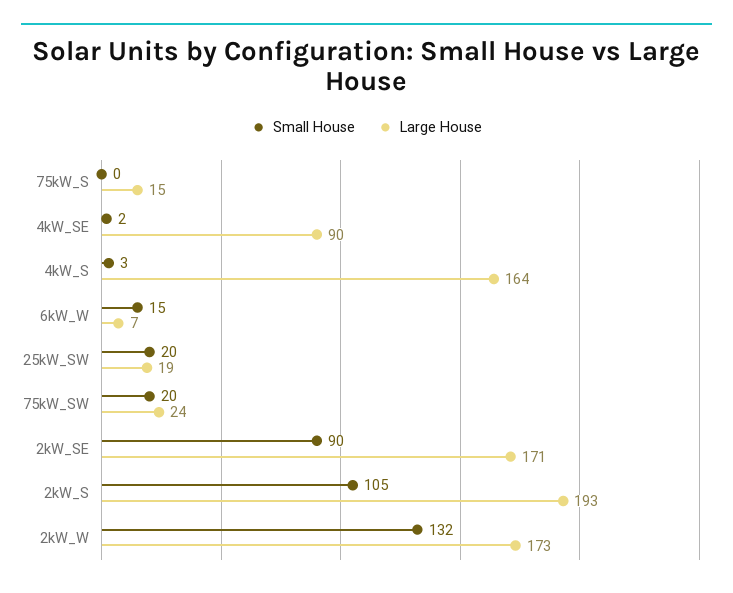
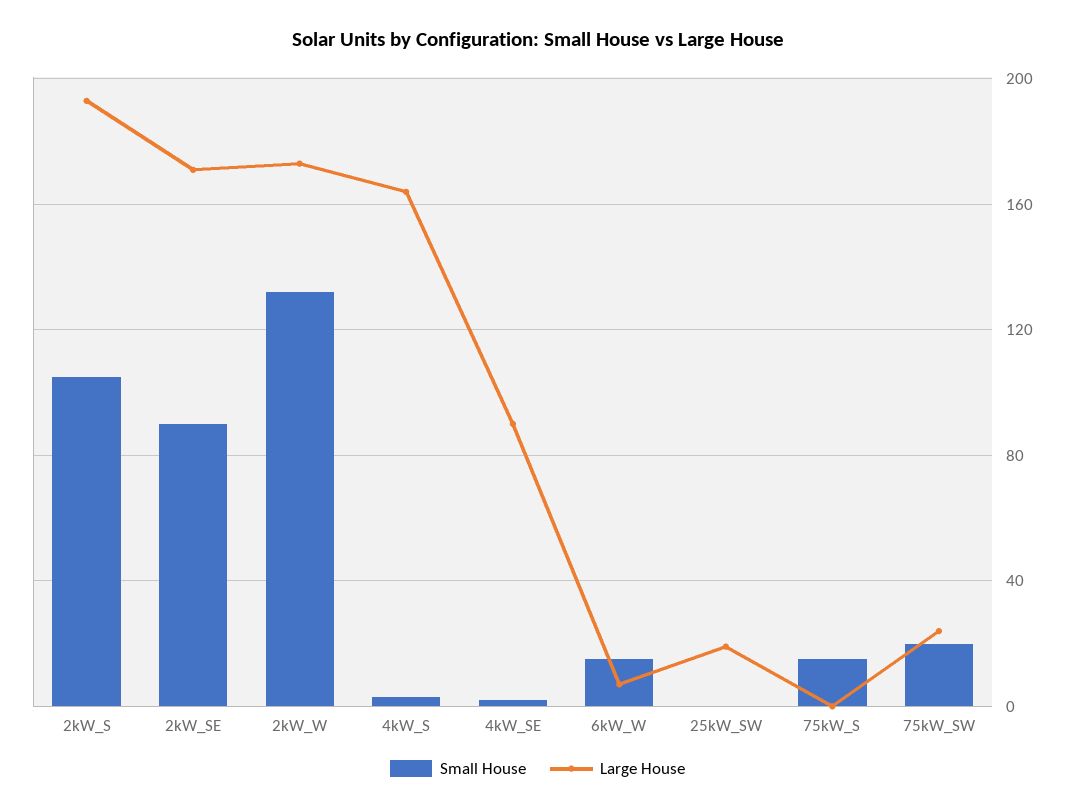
Small House, 75kW_S: 0 -> 15
Large House, 75kW_S: 15 -> 0
Small House, 25kW_SW: 20 -> 0

